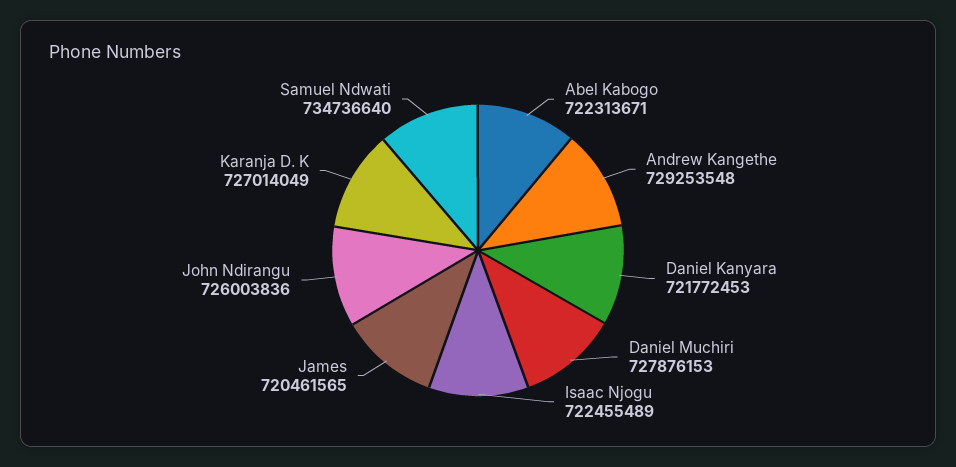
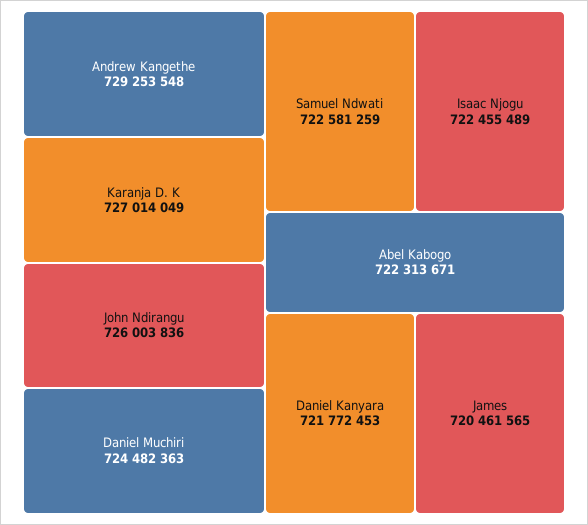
Daniel Muchiri: 727876153 -> 724482363
Samuel Ndwati: 734736640 -> 722581259

